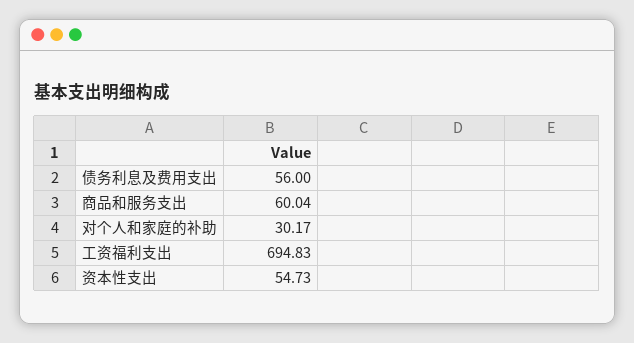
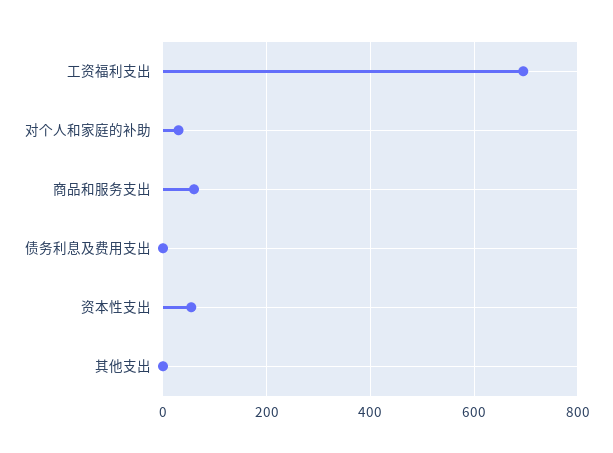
债务利息及费用支出: 56 -> 0
其他支出: none -> 0

